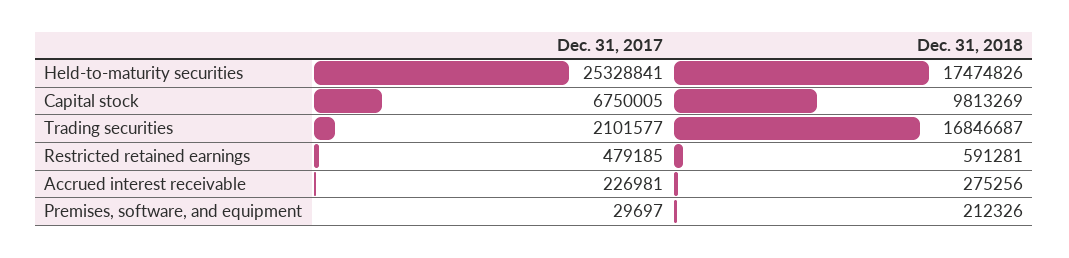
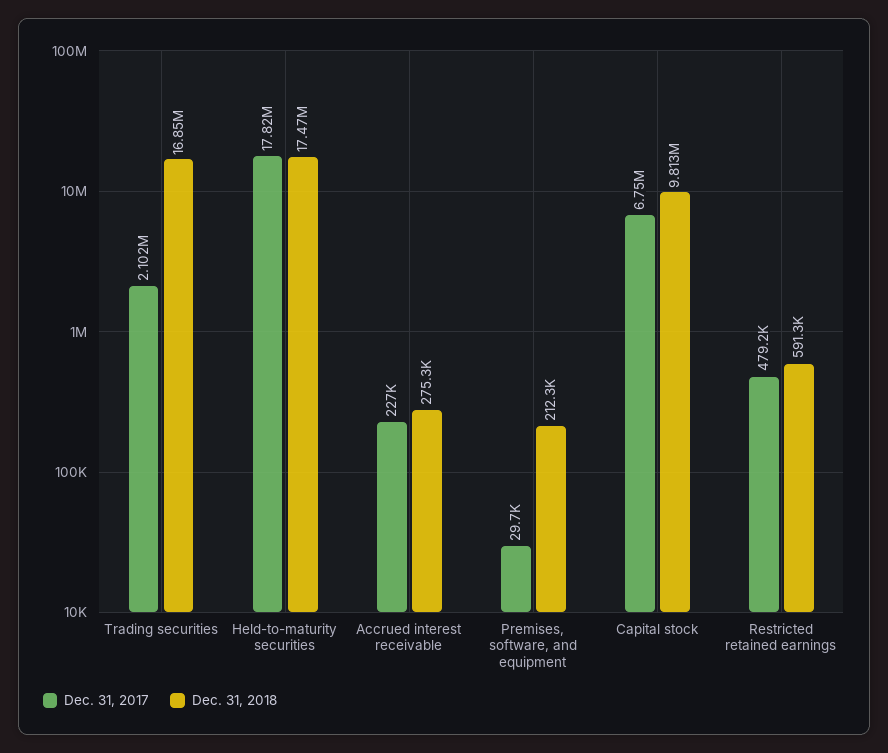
Dec. 31, 2017, Held-to-maturity securities: 25328841 -> 17820000

